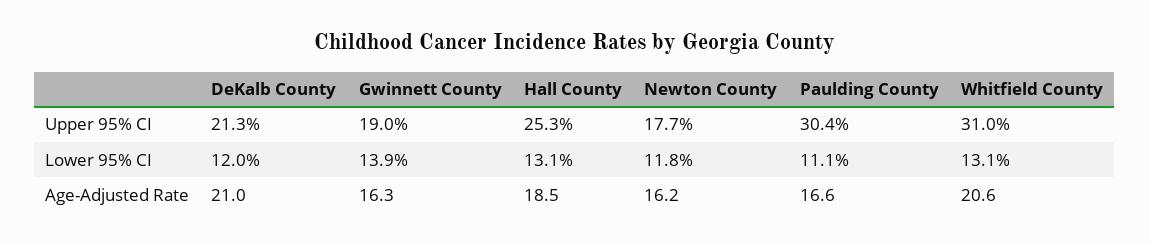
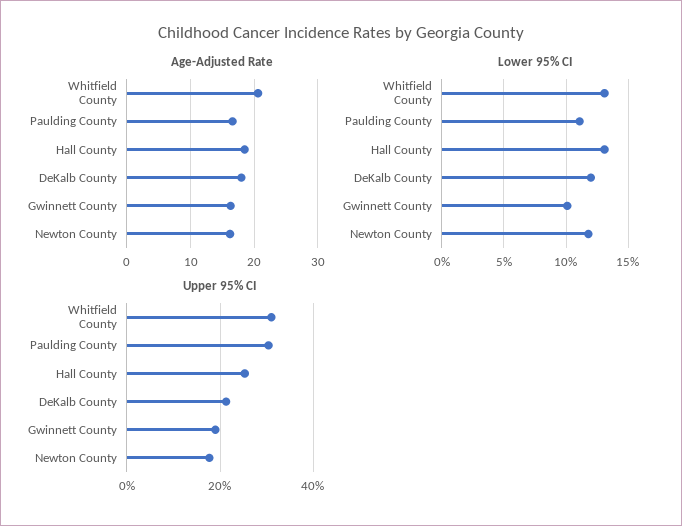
Lower 95% CI, Gwinnett County: 13.9 -> 10
Age-Adjusted Rate, DeKalb County: 21 -> 18

